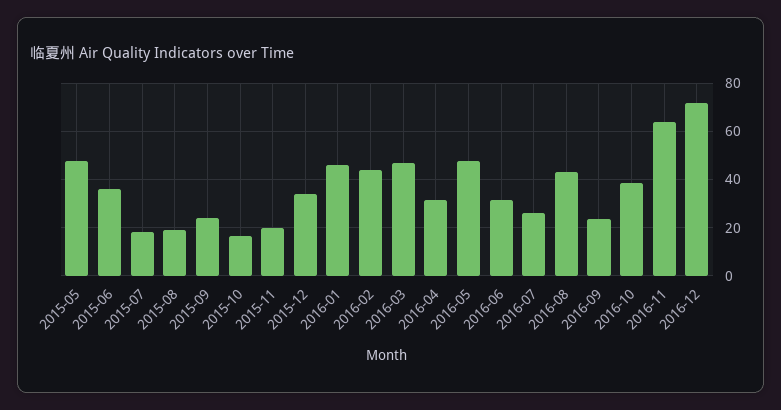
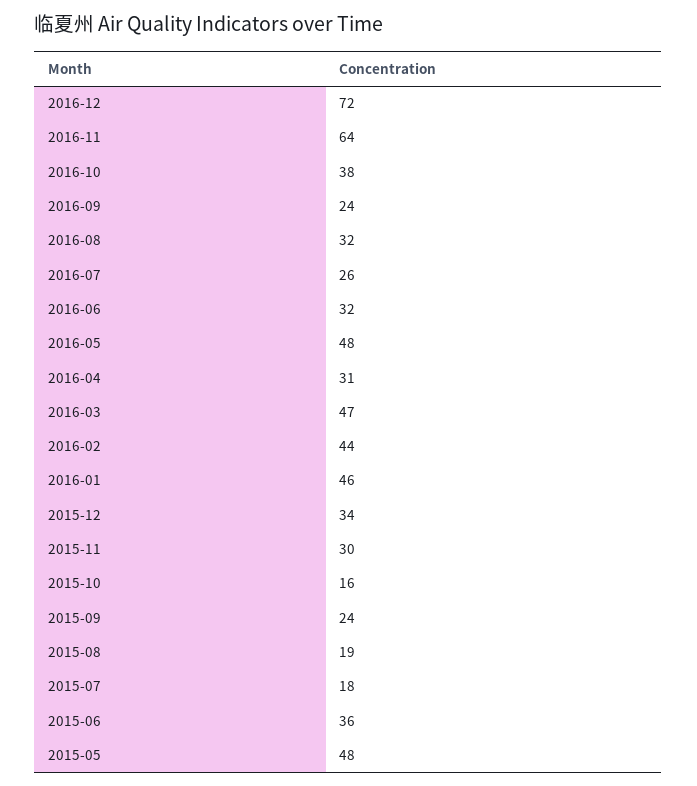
2015-11: 20 -> 30
2016-08: 42.5 -> 32

